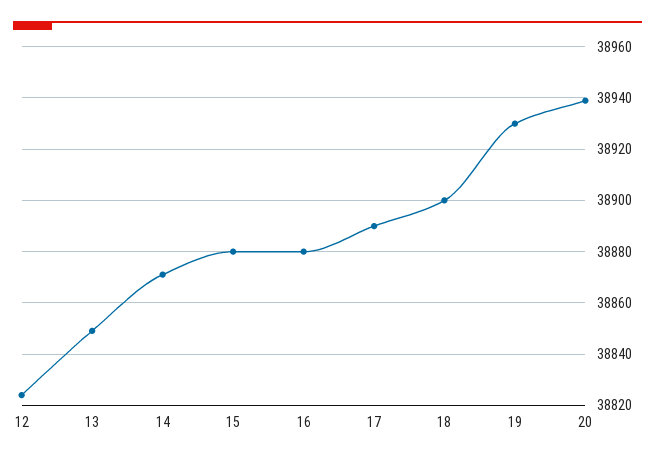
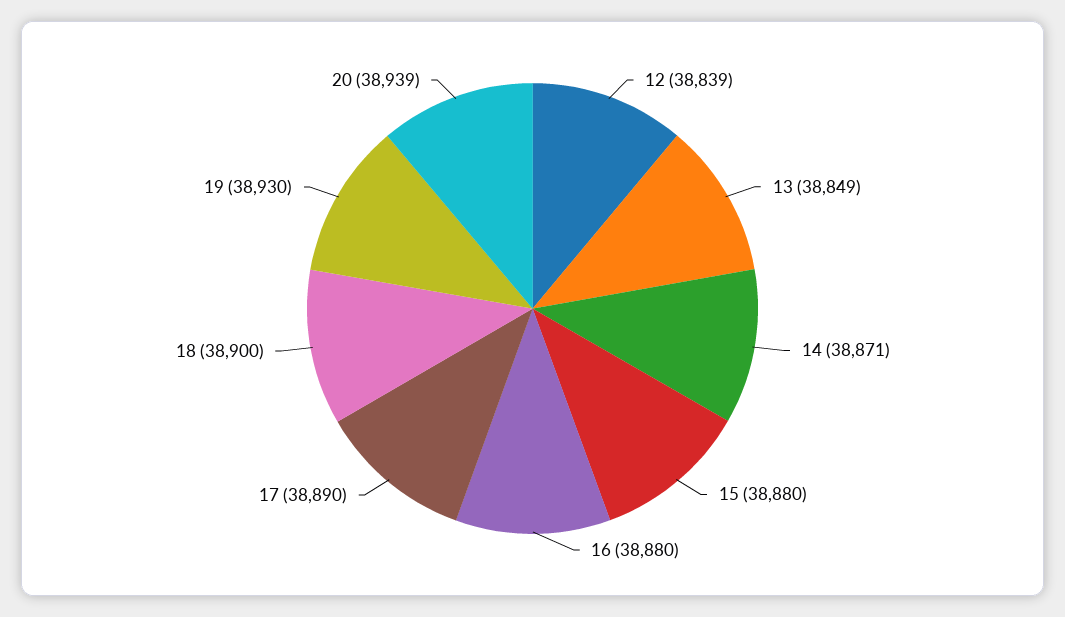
12: 38825 -> 38839

